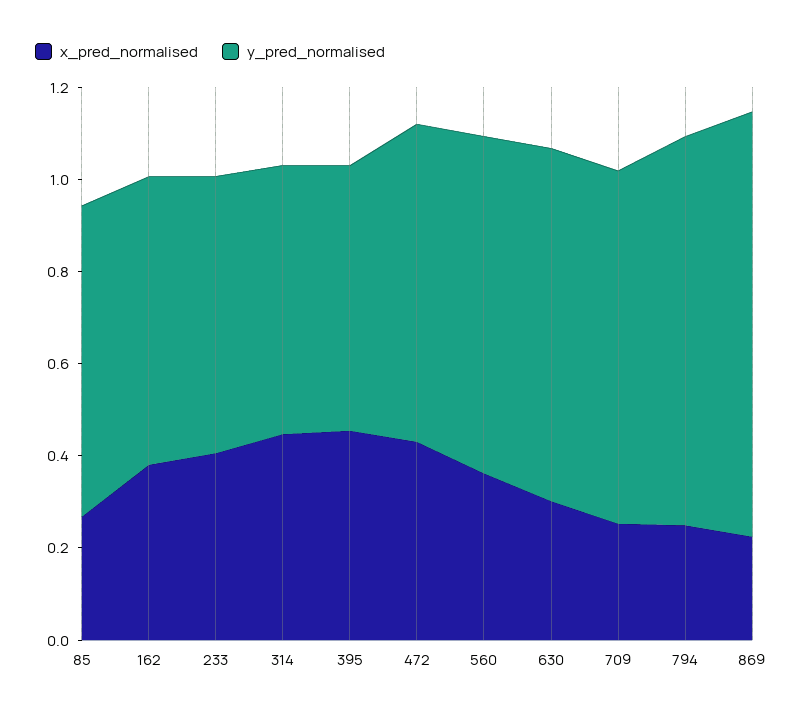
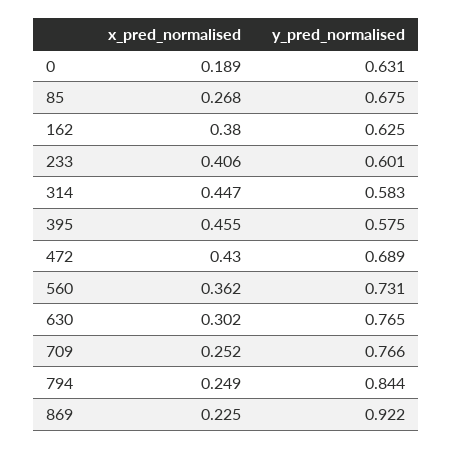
x_pred_normalised, 0: none -> 0.189
y_pred_normalised, 0: none -> 0.631

